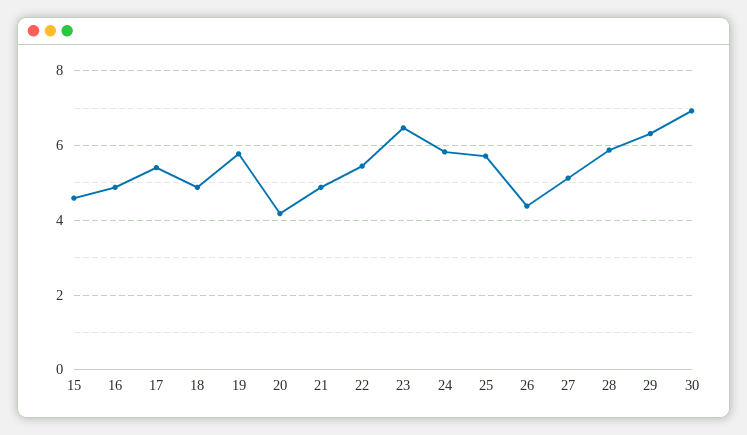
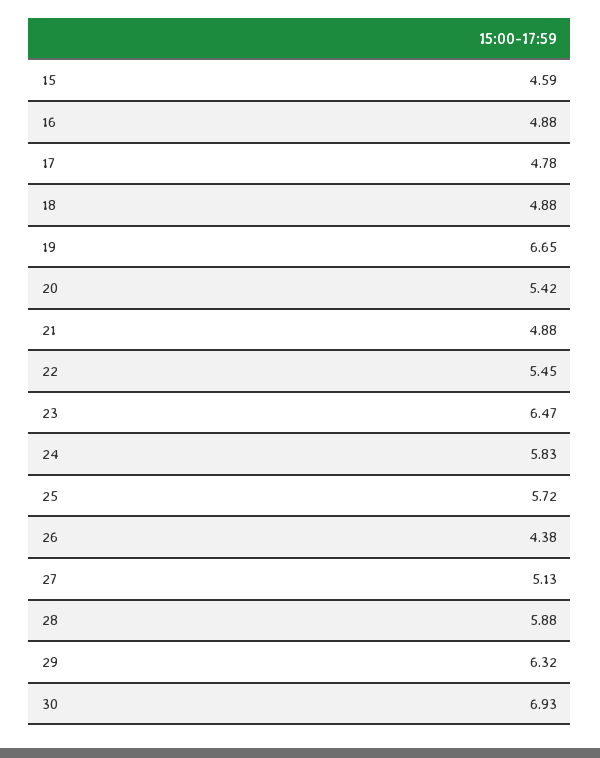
17: 5.4 -> 4.78
19: 5.8 -> 6.65
20: 4.2 -> 5.42

